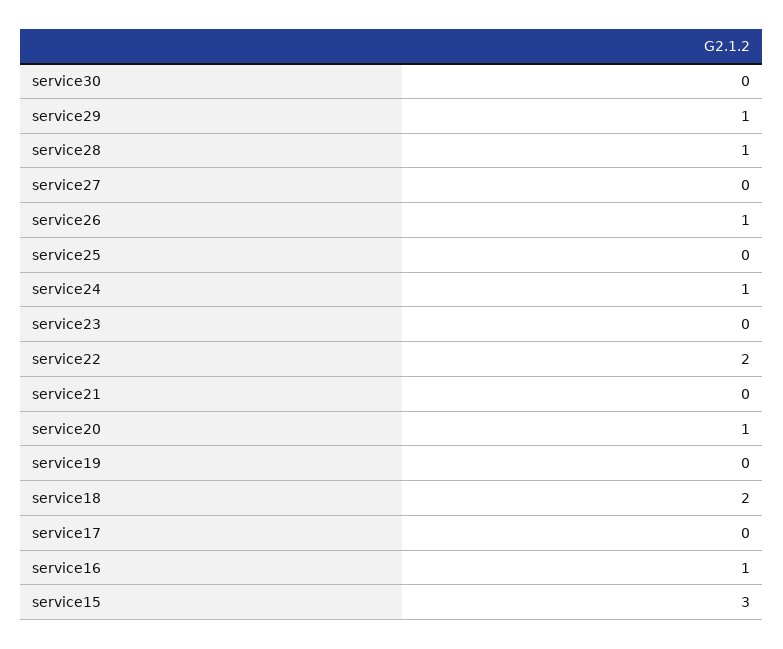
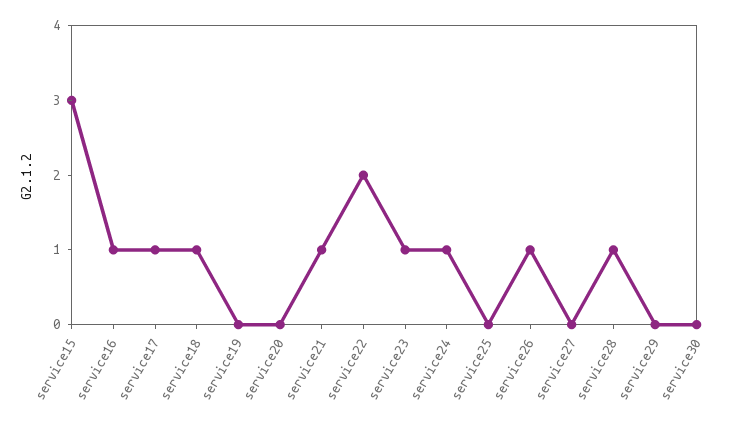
service29: 1 -> 0
service23: 0 -> 1
service21: 0 -> 1
service20: 1 -> 0
service18: 2 -> 1
service17: 0 -> 1

